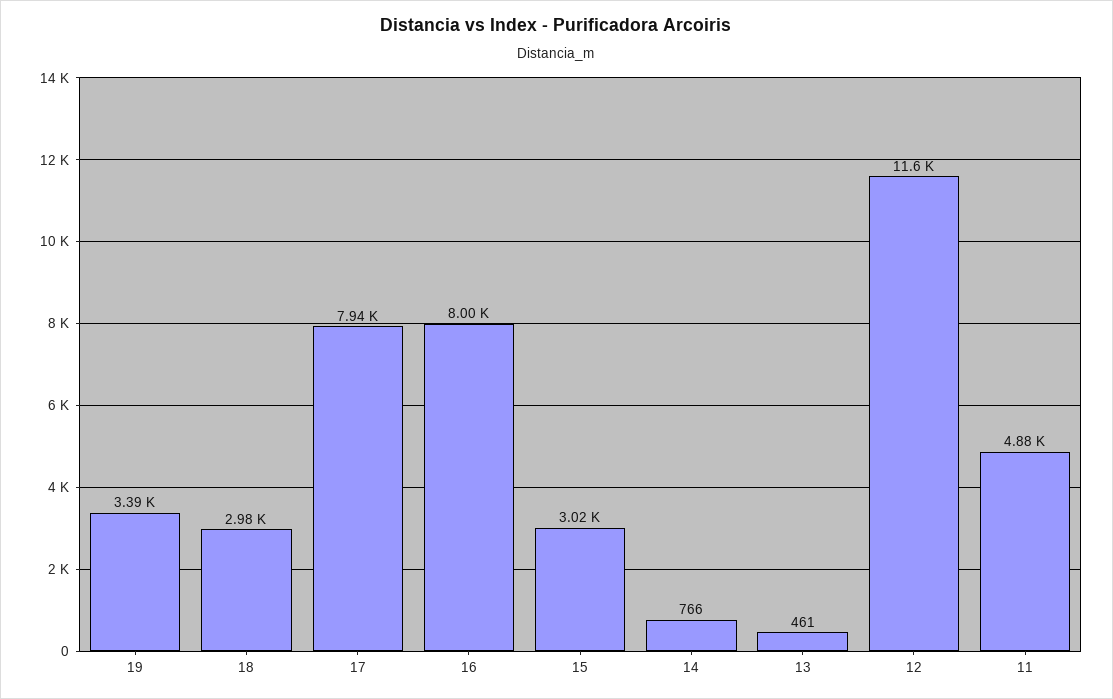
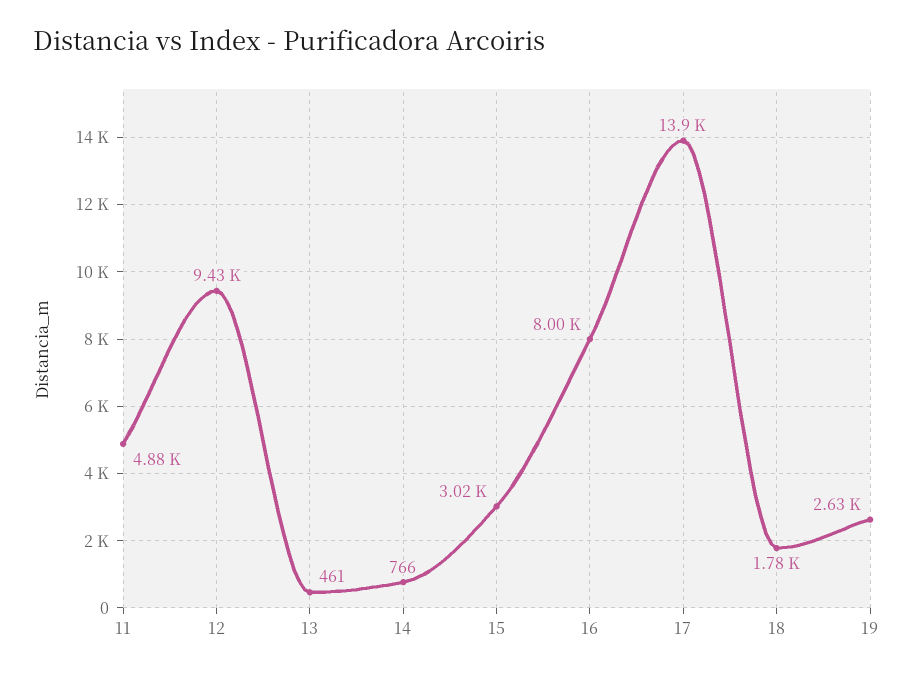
19: 3390 -> 2630
18: 2980 -> 1780
17: 7940 -> 13900
12: 11600 -> 9430

